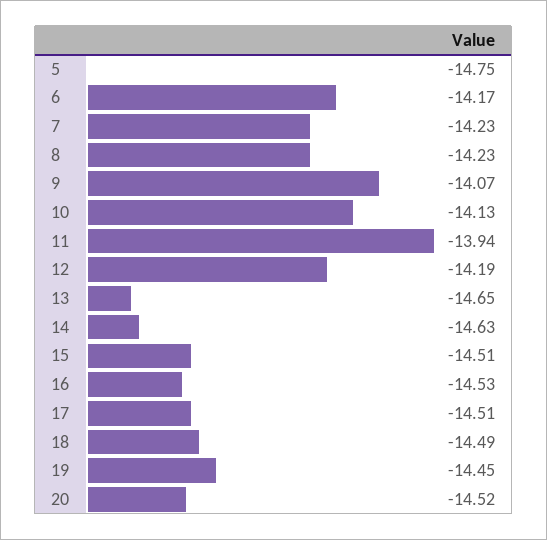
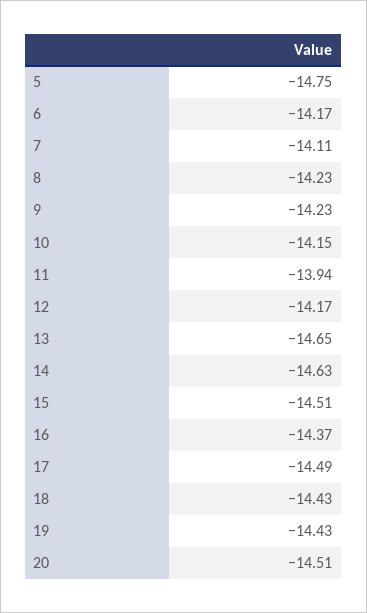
7: -14.23 -> -14.11
9: -14.07 -> -14.23
10: -14.13 -> -14.15
12: -14.19 -> -14.17
16: -14.53 -> -14.37
17: -14.51 -> -14.49
18: -14.49 -> -14.43
19: -14.45 -> -14.43
20: -14.52 -> -14.51

